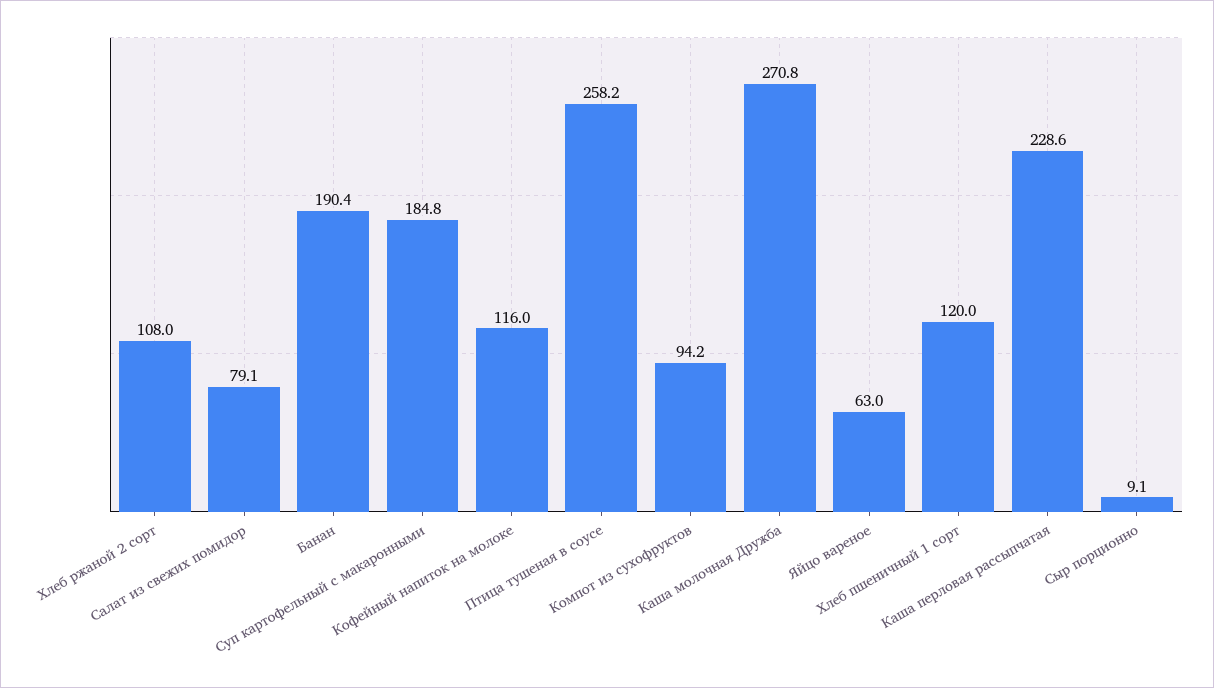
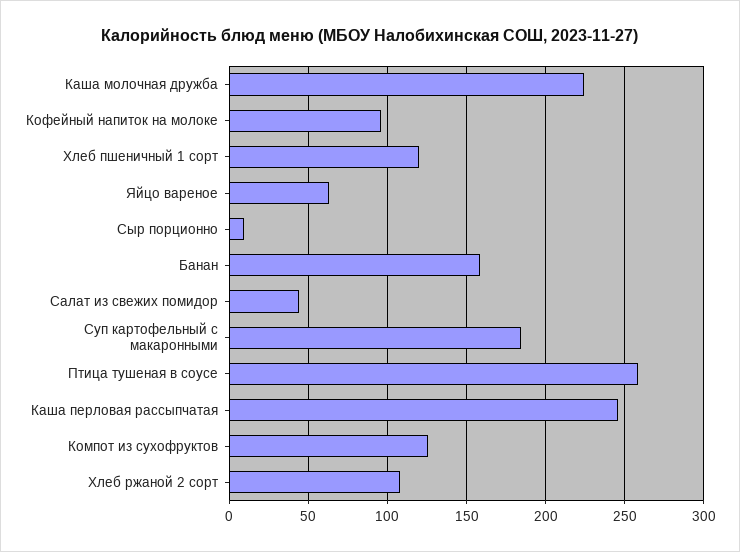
Салат из свежих помидор: 79.1 -> 45
Банан: 190.4 -> 160
Кофейный напиток на молоке: 116 -> 95
Компот из сухофруктов: 94.2 -> 125
Каша молочная Дружба: 270.8 -> 225
Каша перловая рассыпчатая: 228.6 -> 245

